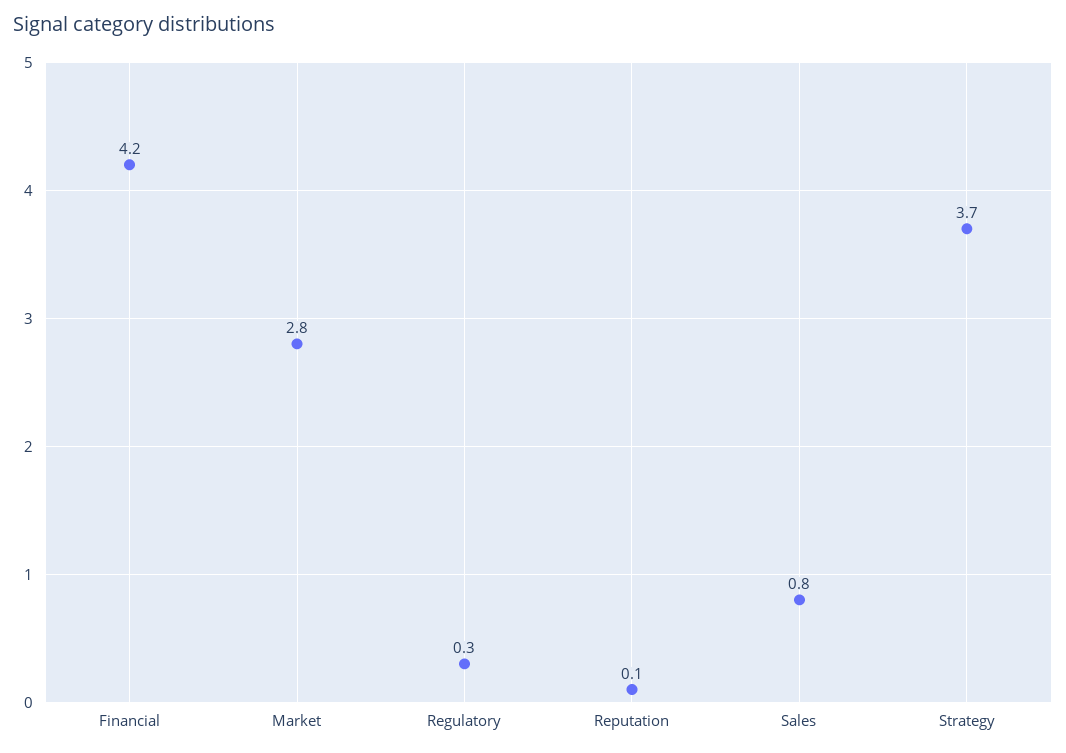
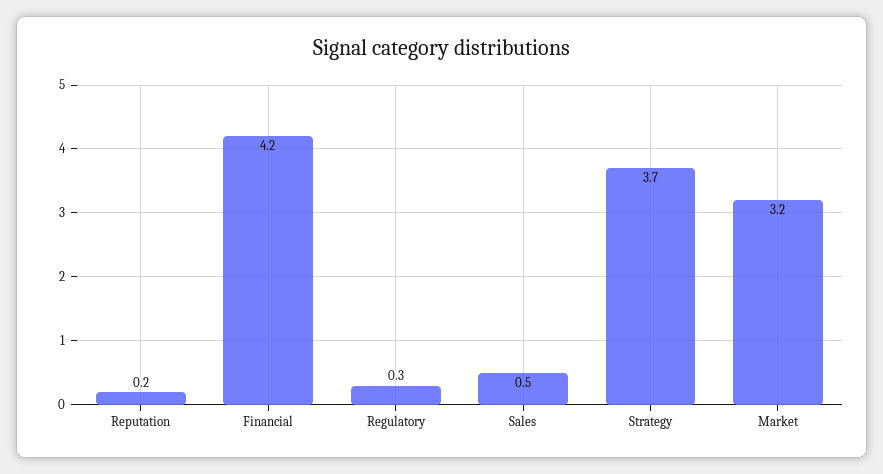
Market: 2.8 -> 3.2
Reputation: 0.1 -> 0.2
Sales: 0.8 -> 0.5

